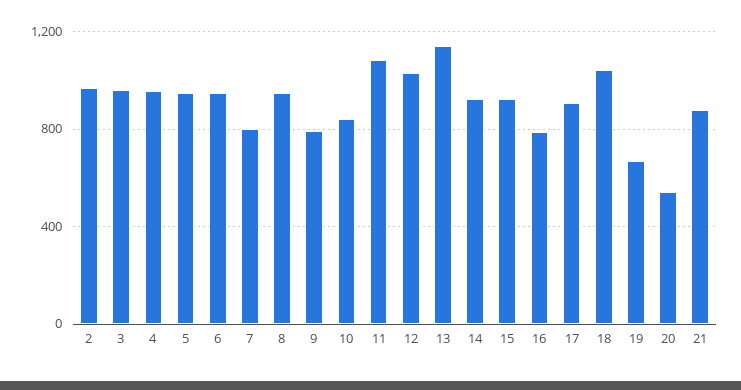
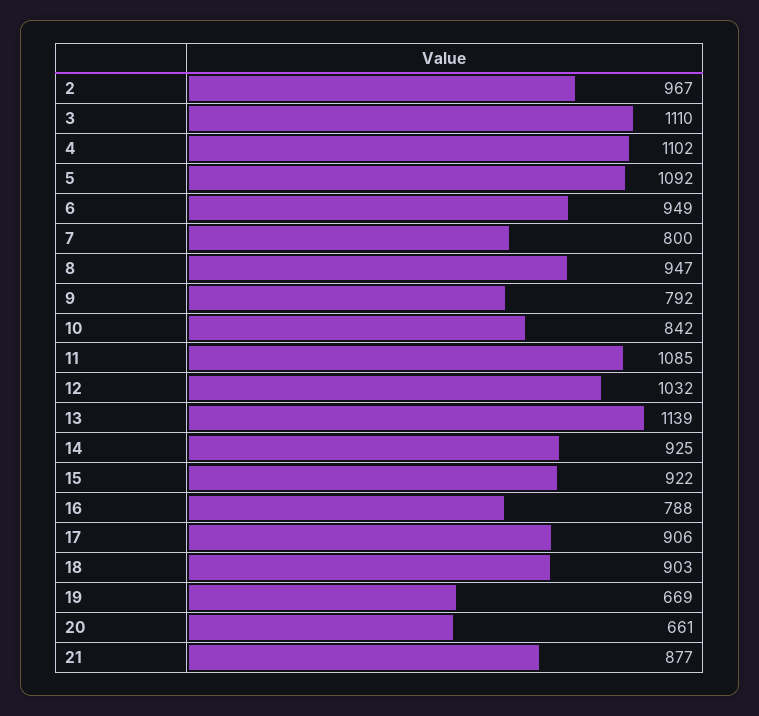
3: 950 -> 1110
4: 950 -> 1102
5: 950 -> 1092
18: 1050 -> 903
20: 550 -> 661

